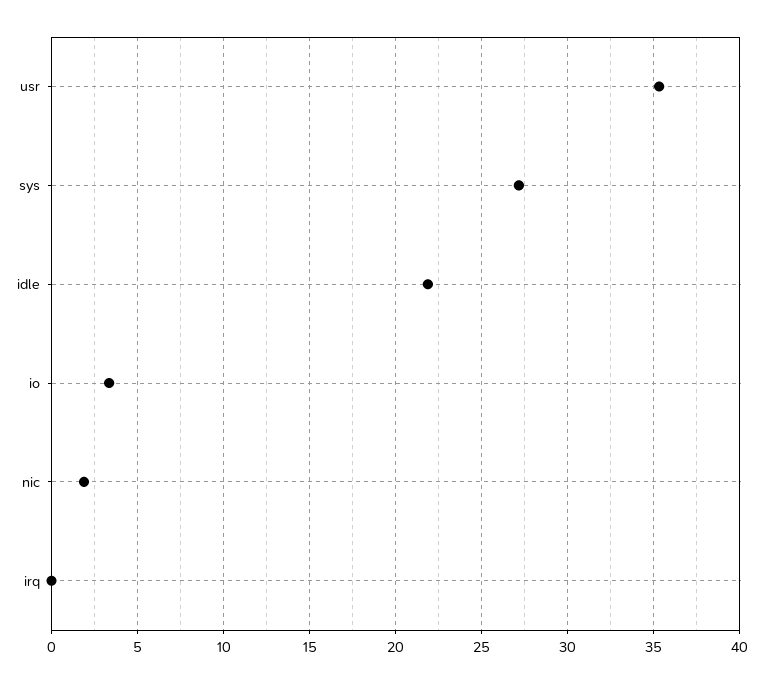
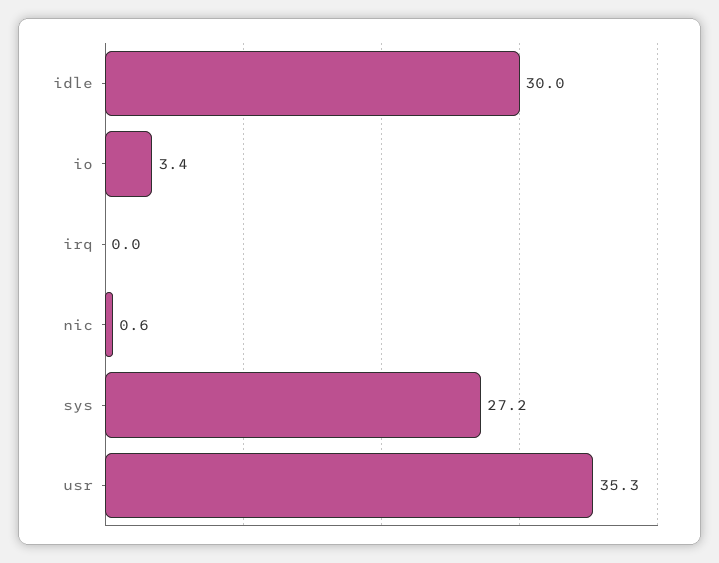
idle: 22 -> 30
nic: 2 -> 0.6

